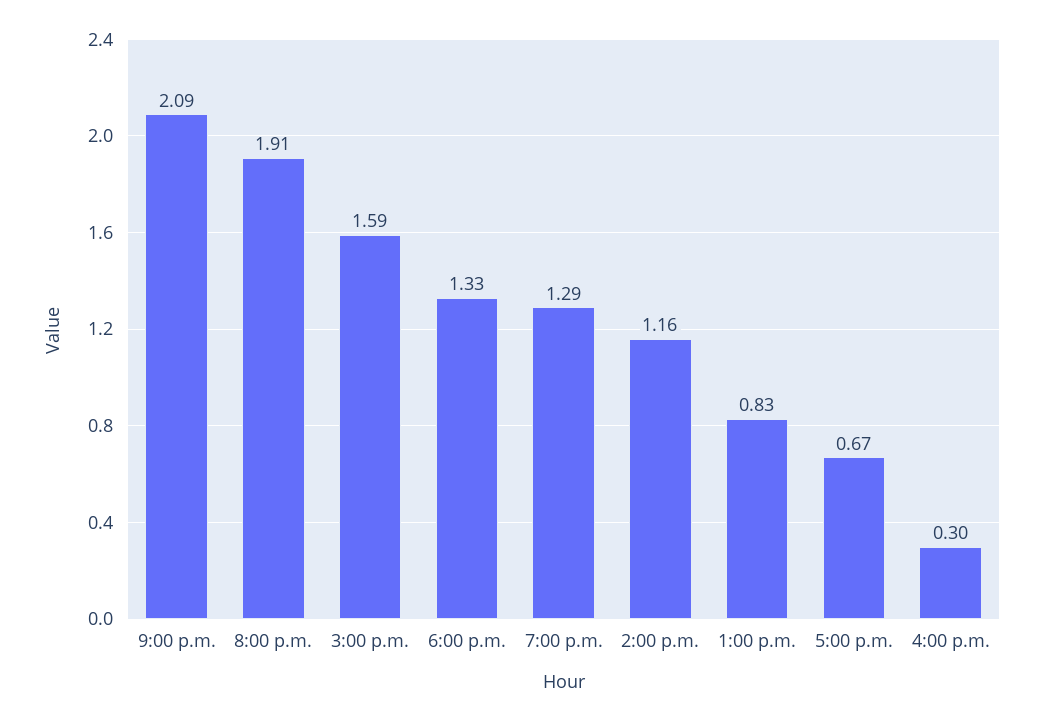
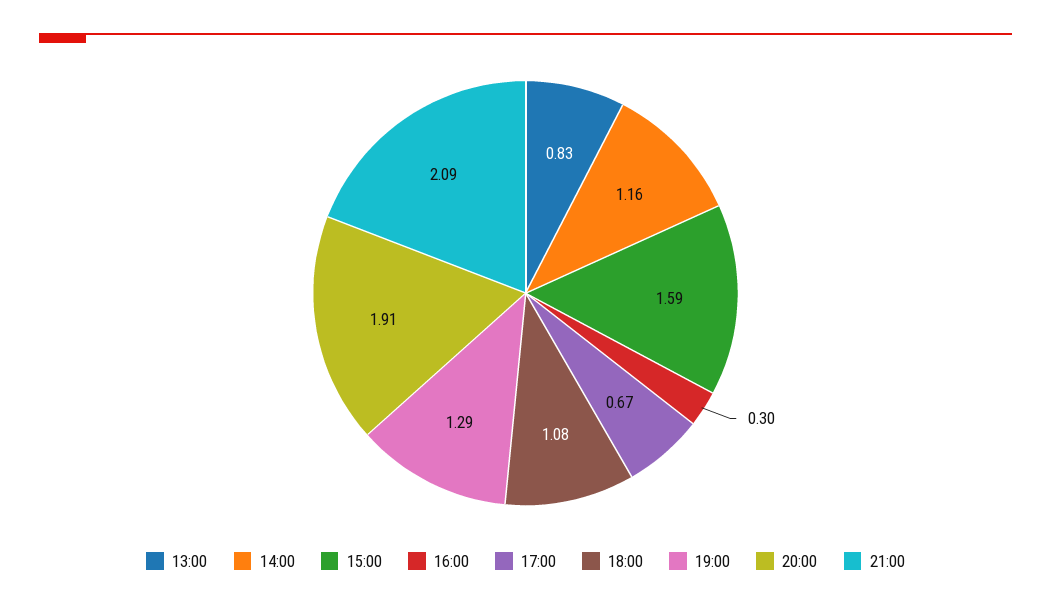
6:00 p.m.: 1.33 -> 1.08

